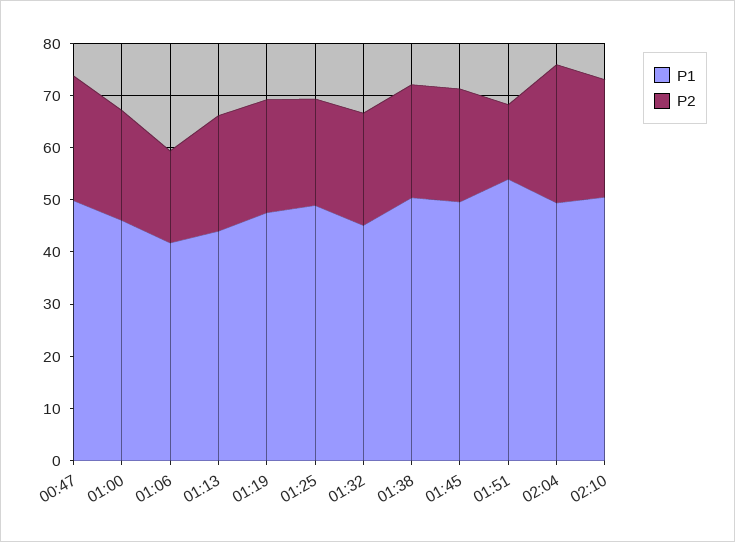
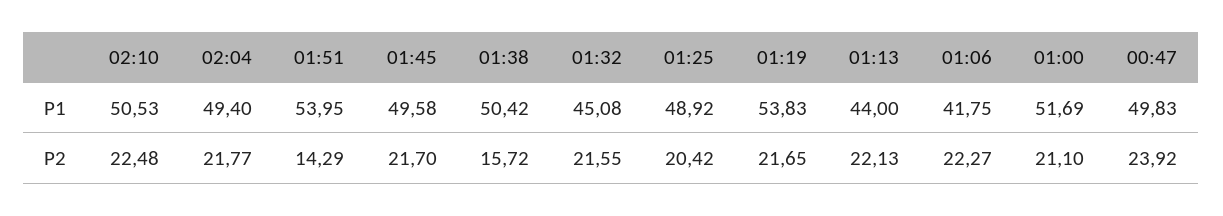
P1, 01:00: 46 -> 51.69
P2, 01:06: 18 -> 22.27
P1, 01:19: 48 -> 53.83
P2, 01:38: 22 -> 15.72
P2, 02:04: 26 -> 21.77

